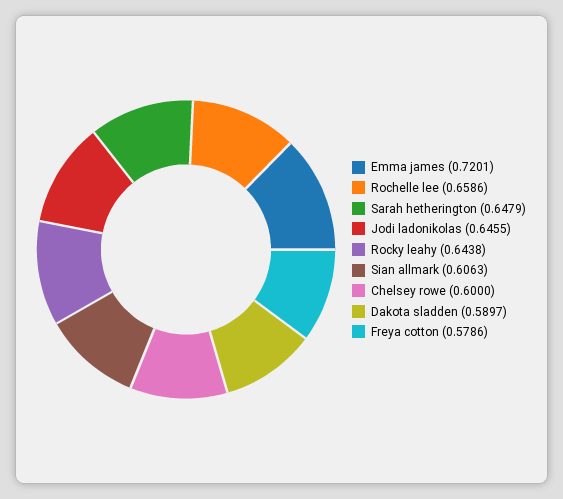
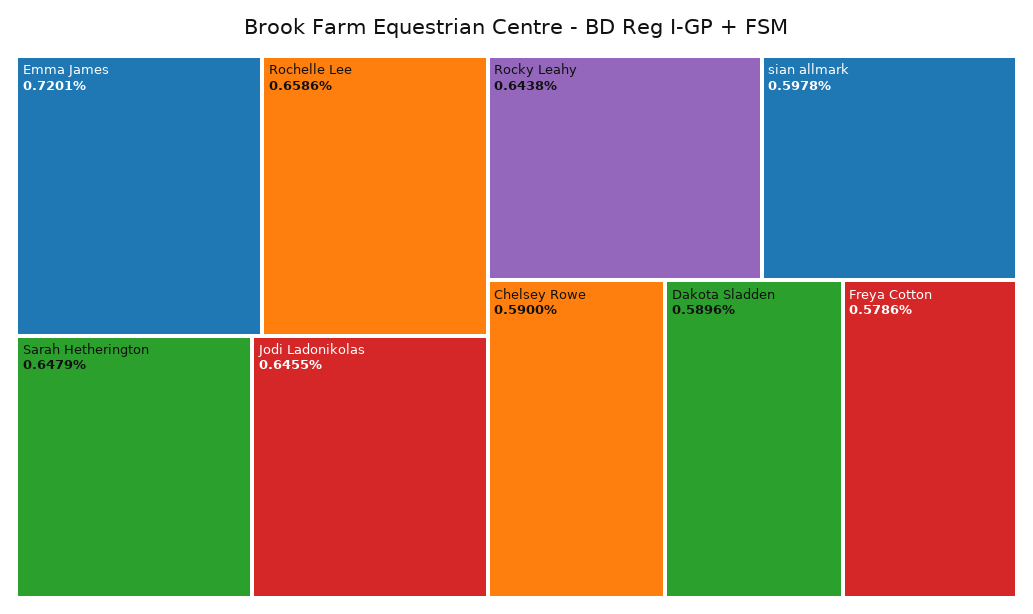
Sian allmark: 0.6063 -> 0.5978
Chelsey rowe: 0.6 -> 0.59
Dakota sladden: 0.5897 -> 0.5896

